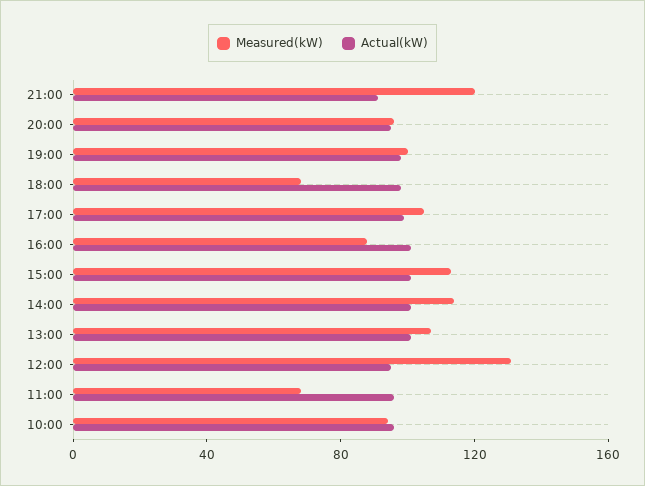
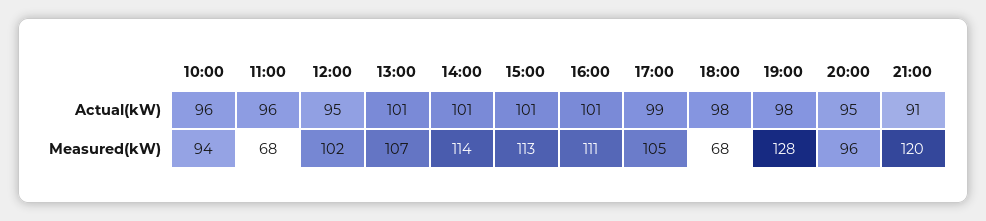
Measured(kW), 19:00: 100 -> 128
Measured(kW), 16:00: 90 -> 111
Measured(kW), 12:00: 130 -> 102

